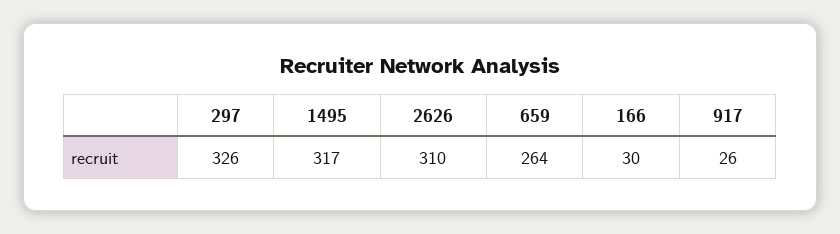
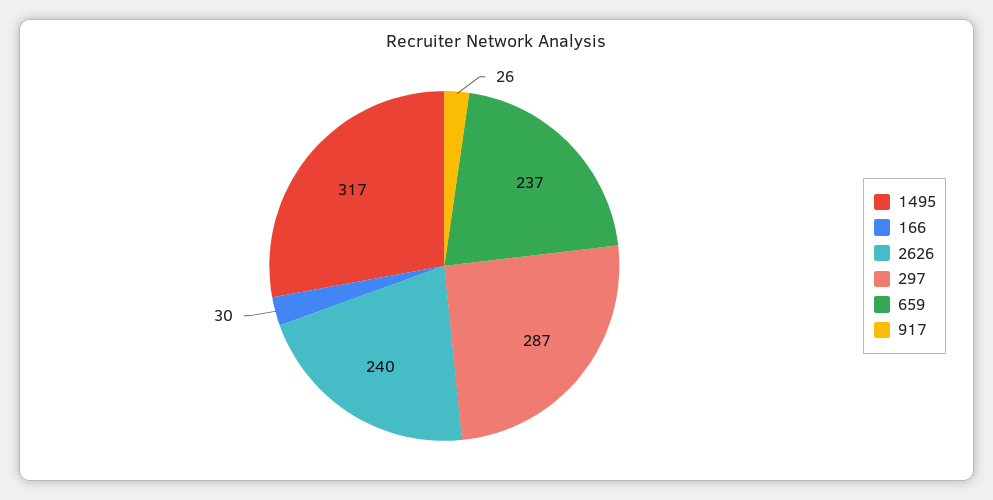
297: 326 -> 287
2626: 310 -> 240
659: 264 -> 237

